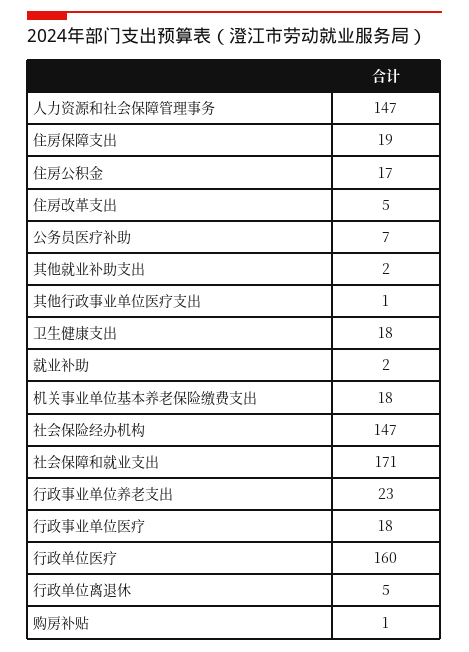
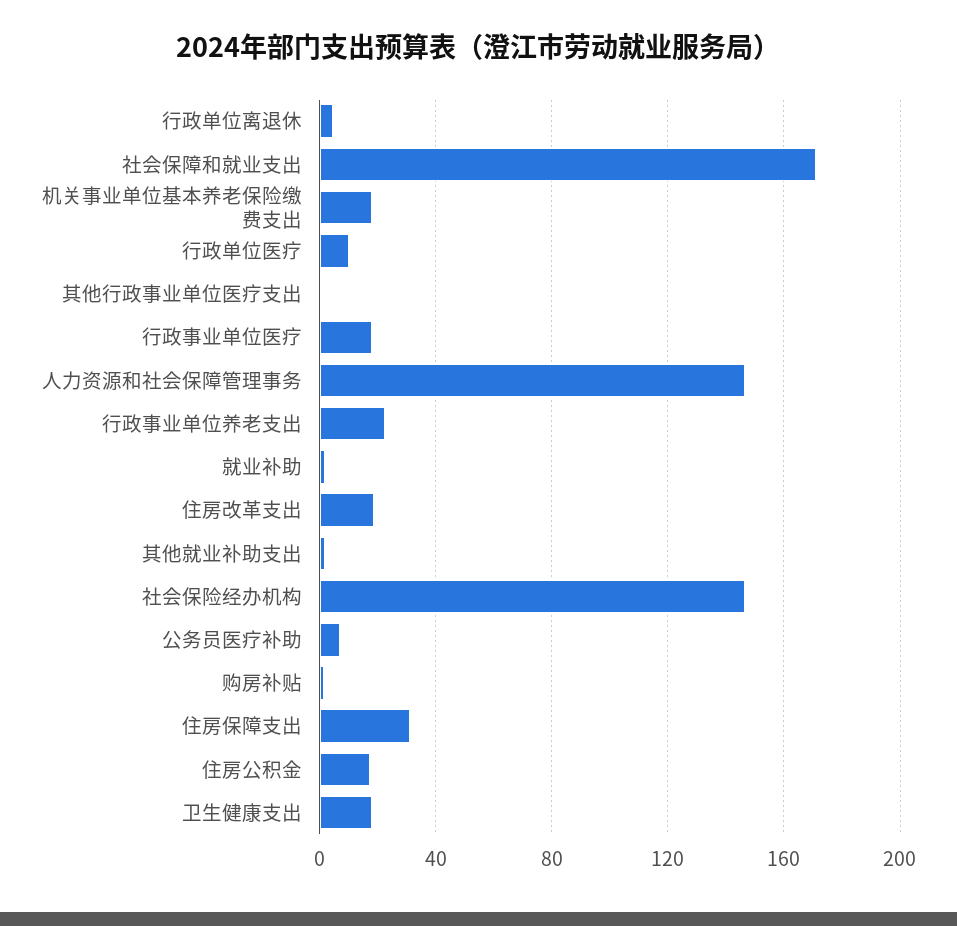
住房保障支出: 19 -> 30
住房改革支出: 5 -> 20
行政单位医疗: 160 -> 10

